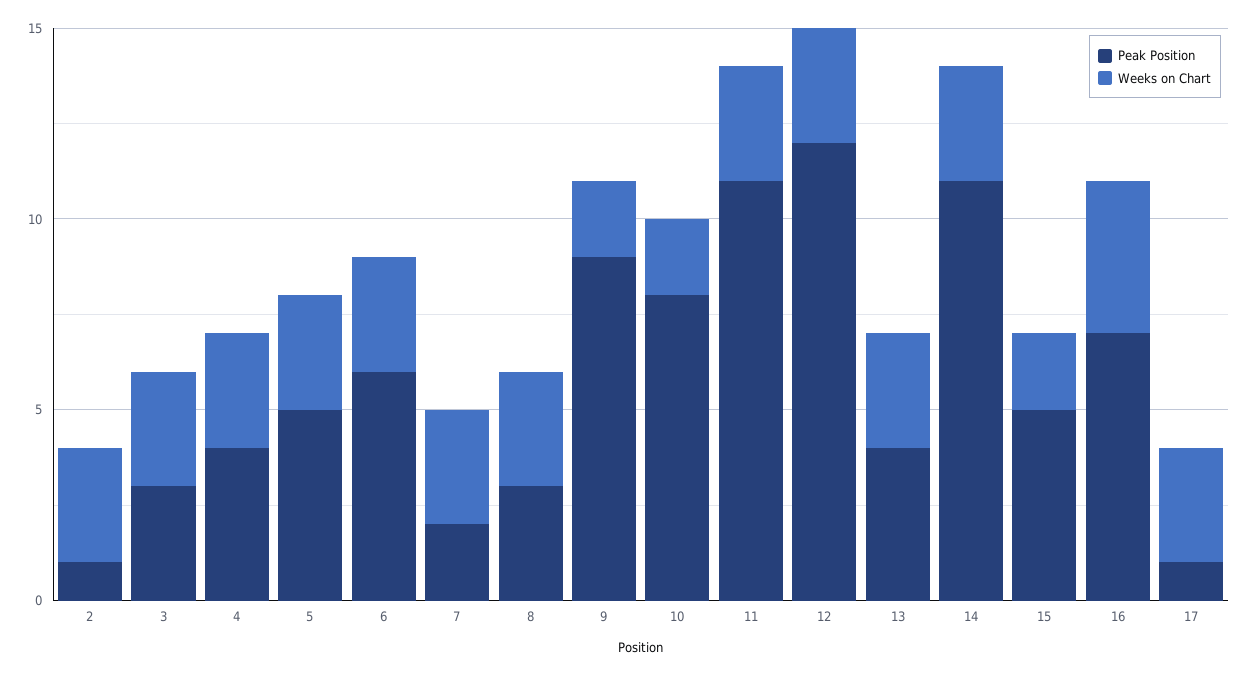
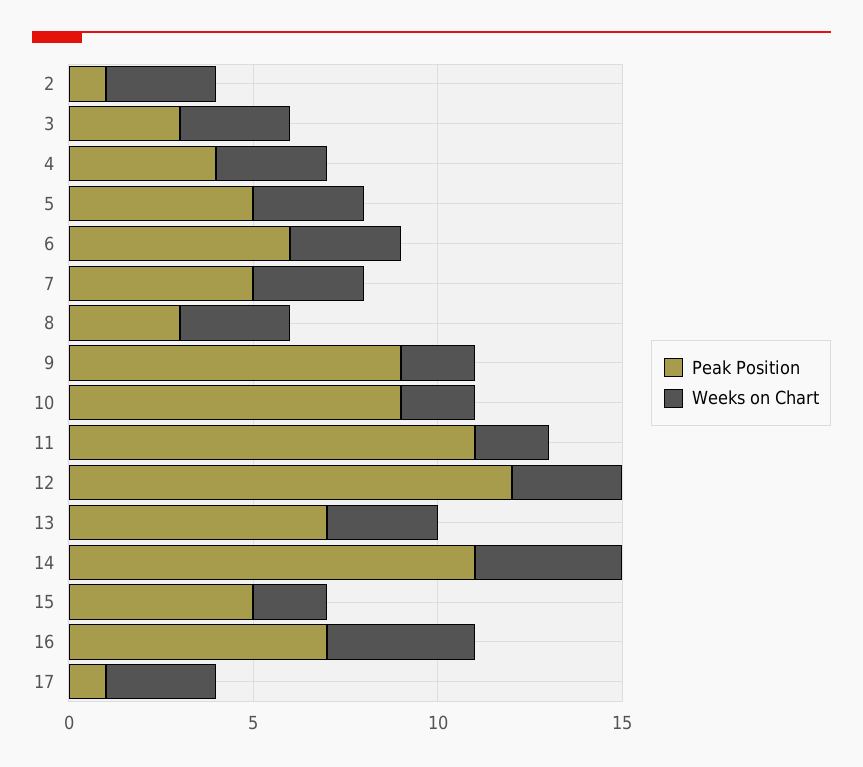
Peak Position, 7: 2 -> 5
Peak Position, 10: 8 -> 9
Weeks on Chart, 11: 3 -> 2
Peak Position, 13: 4 -> 7
Weeks on Chart, 14: 3 -> 4

